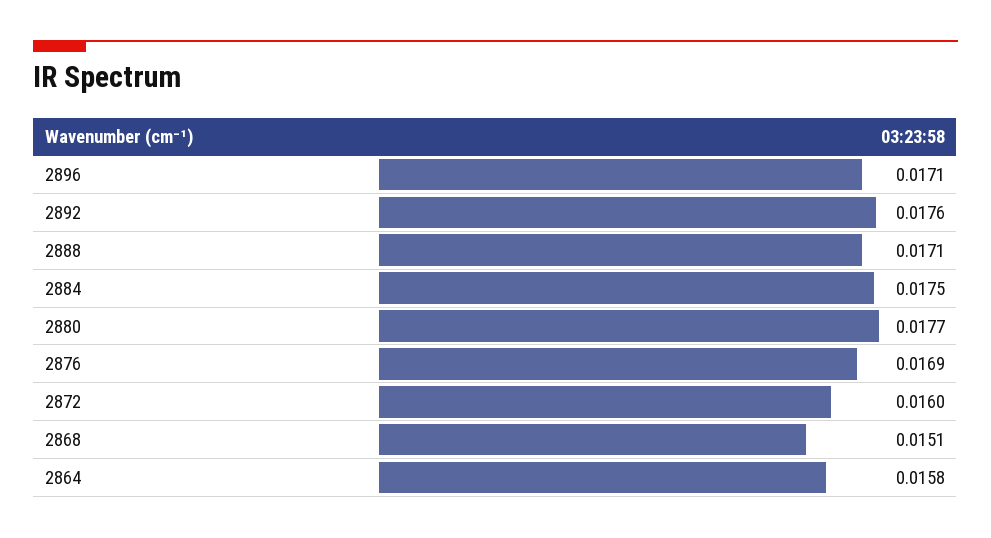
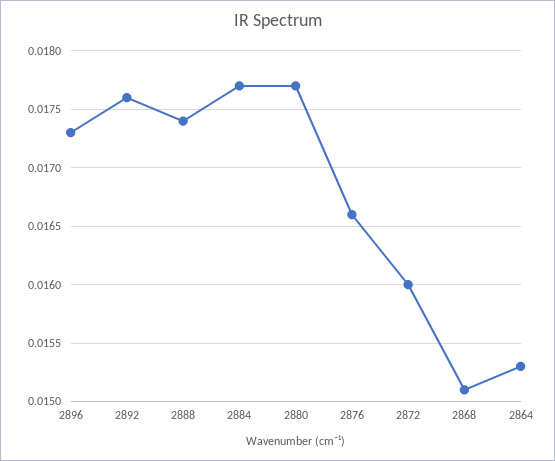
2896: 0.0171 -> 0.0173
2888: 0.0171 -> 0.0174
2884: 0.0175 -> 0.0177
2876: 0.0169 -> 0.0166
2864: 0.0158 -> 0.0153

